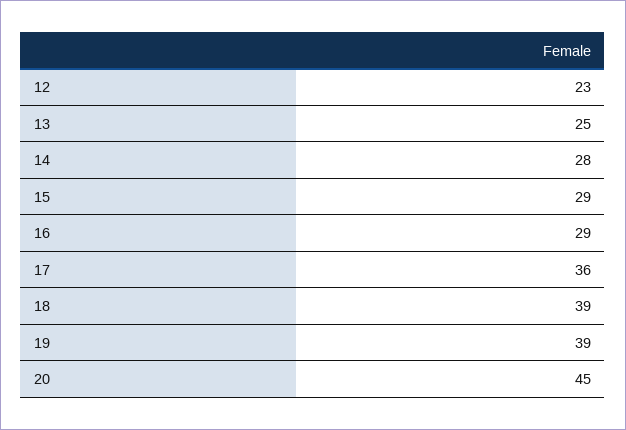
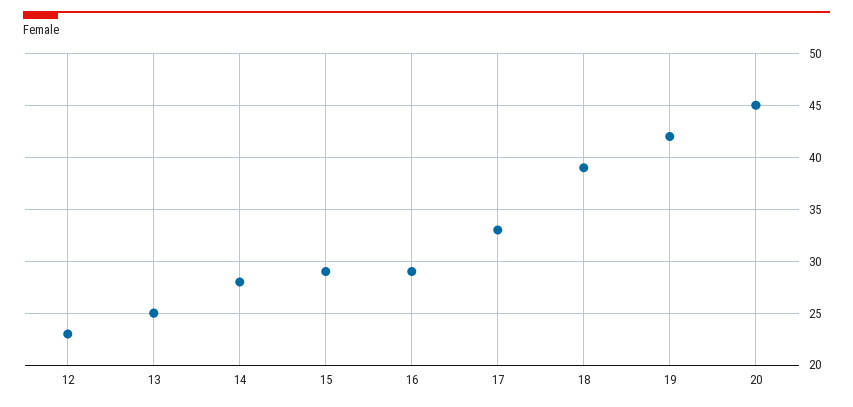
17: 36 -> 33
19: 39 -> 42

